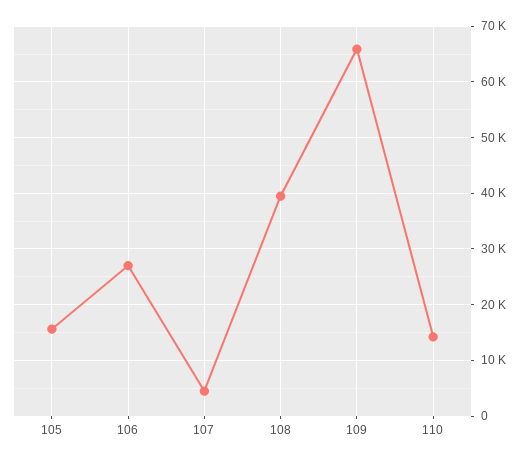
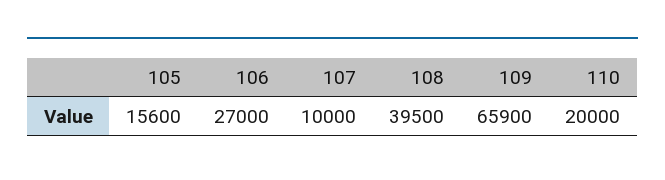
107: 4000 -> 10000
110: 14000 -> 20000

